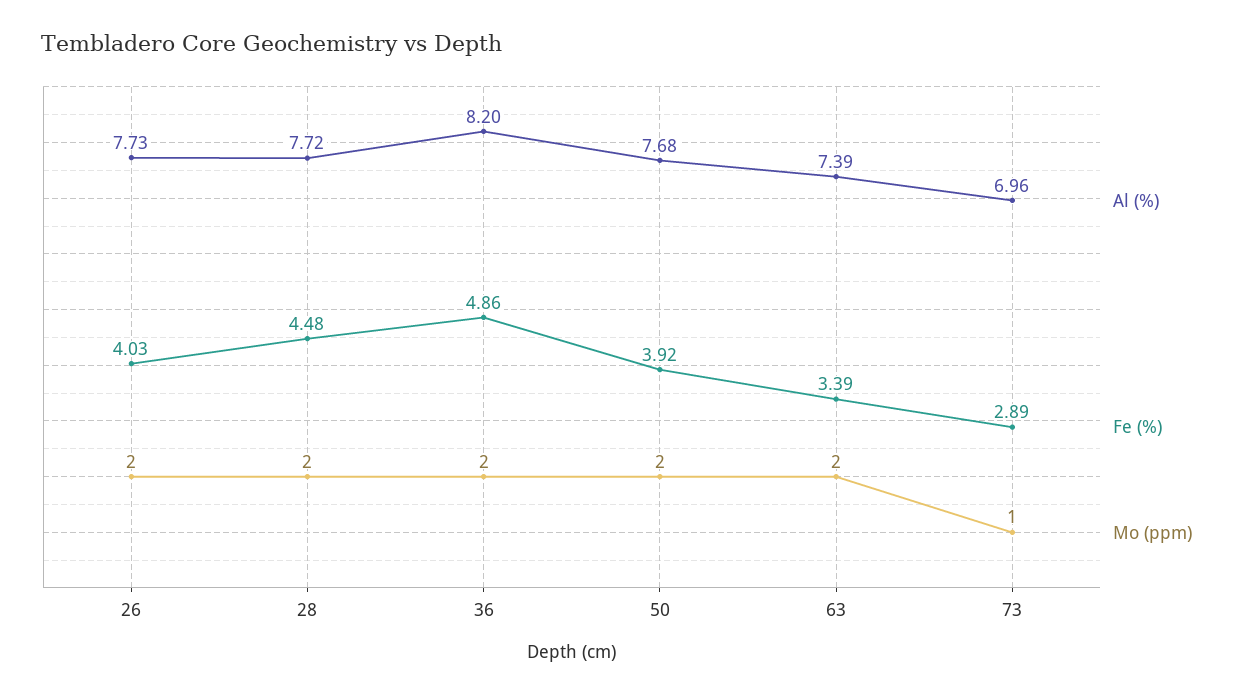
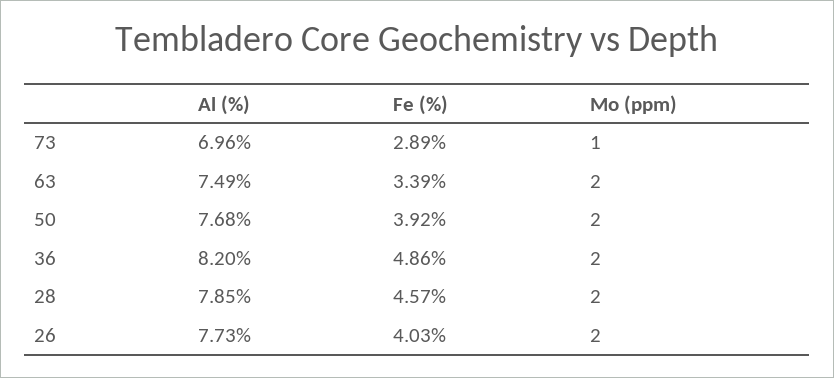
Al (%), 28: 7.72 -> 7.85
Fe (%), 28: 4.48 -> 4.57
Al (%), 63: 7.39 -> 7.49

